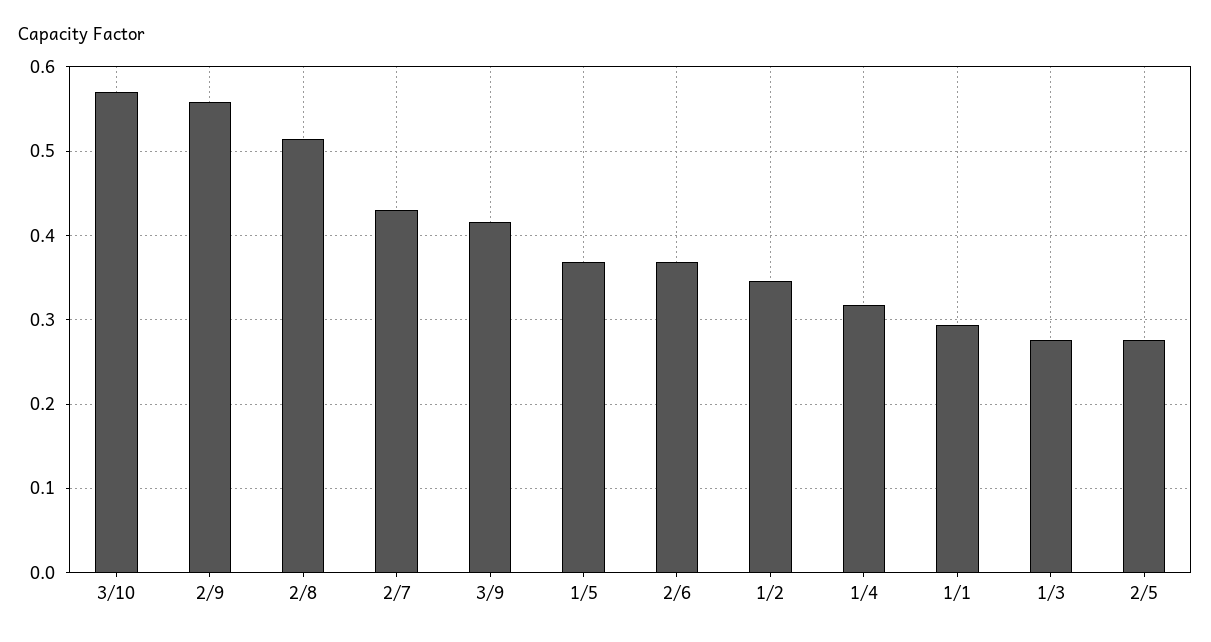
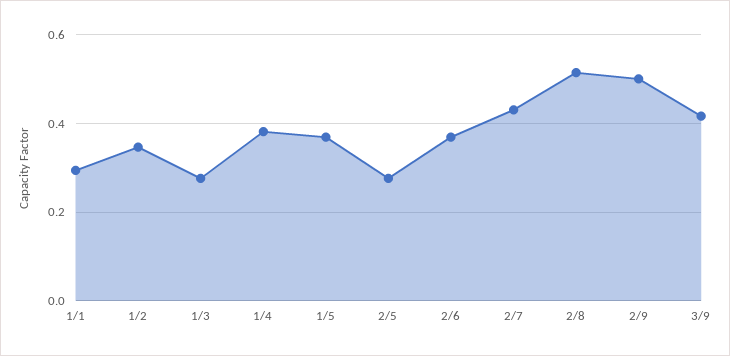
3/10: 0.57 -> none
2/9: 0.56 -> 0.5
1/4: 0.32 -> 0.38

